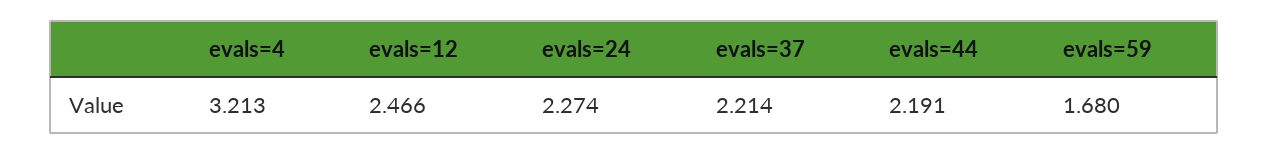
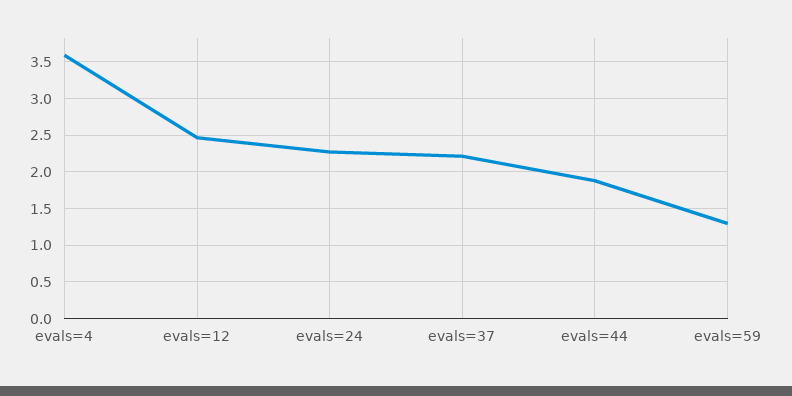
evals=4: 3.213 -> 3.6
evals=44: 2.191 -> 1.9
evals=59: 1.68 -> 1.3

